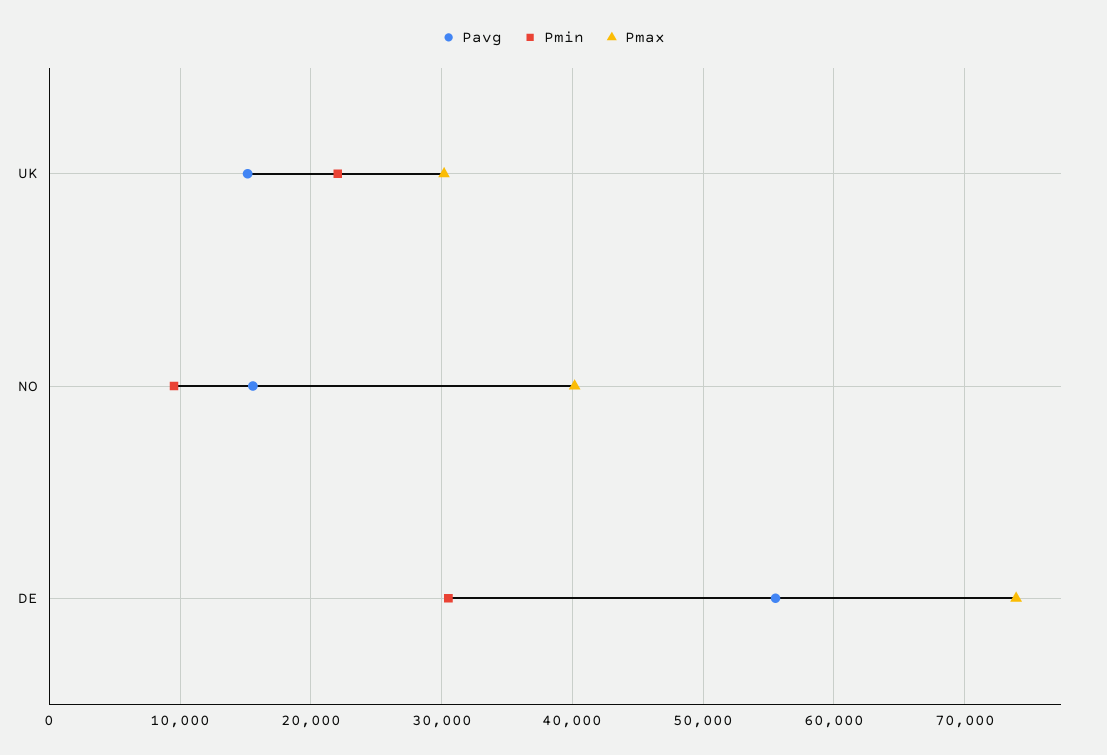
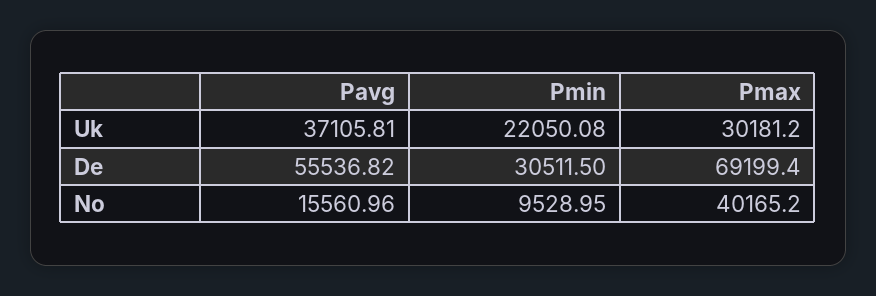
Pavg, UK: 15000 -> 37105.81
Pmax, DE: 74000 -> 69199.4

